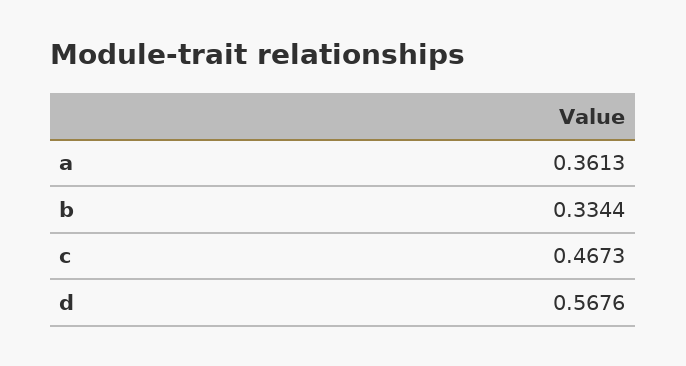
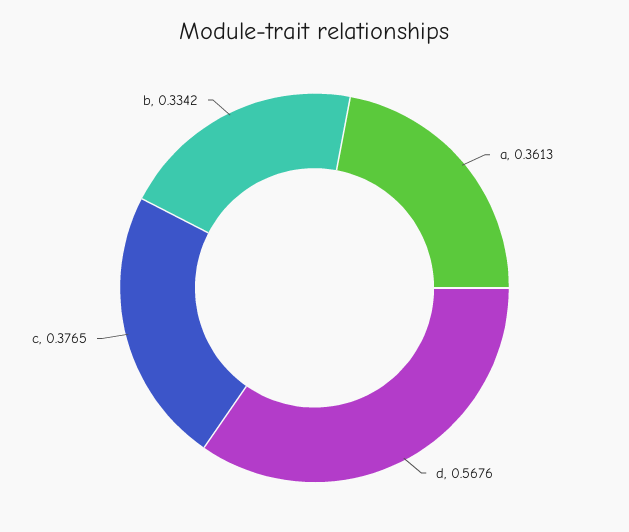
b: 0.3344 -> 0.3342
c: 0.4673 -> 0.3765

